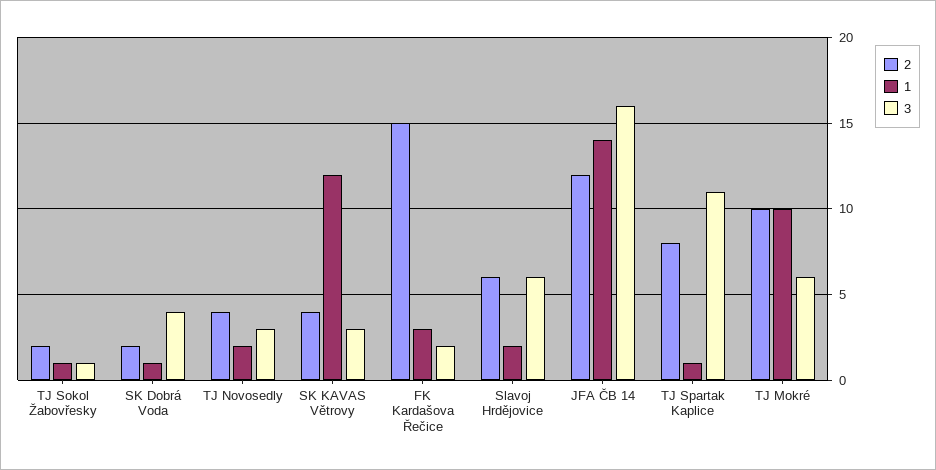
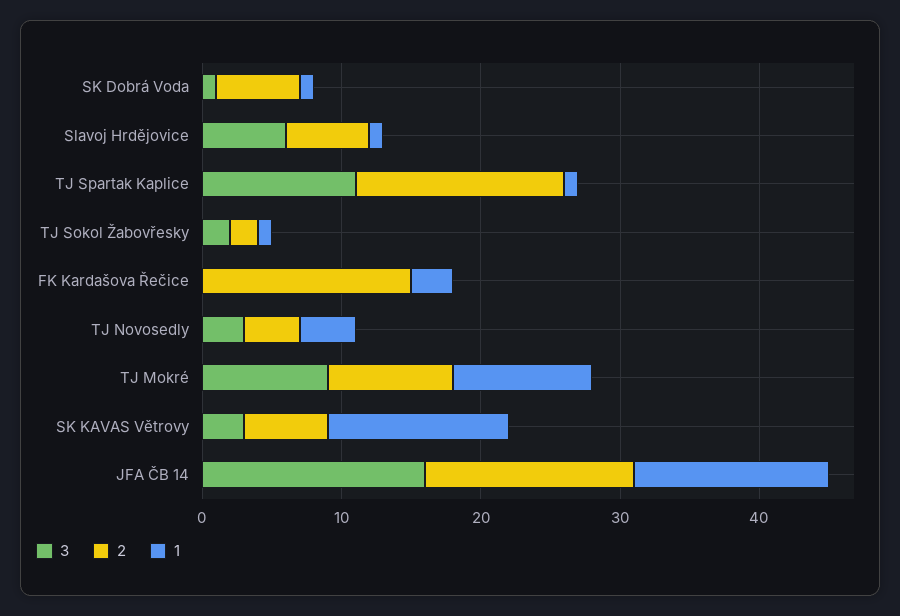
3, TJ Sokol Žabovřesky: 1 -> 2
2, SK Dobrá Voda: 2 -> 6
3, SK Dobrá Voda: 4 -> 1
1, TJ Novosedly: 2 -> 4
2, SK KAVAS Větrovy: 4 -> 6
1, SK KAVAS Větrovy: 12 -> 13
3, FK Kardašova Řečice: 2 -> 0
1, Slavoj Hrdějovice: 2 -> 1
2, JFA ČB 14: 12 -> 15
2, TJ Spartak Kaplice: 8 -> 15
2, TJ Mokré: 10 -> 9
3, TJ Mokré: 6 -> 9

